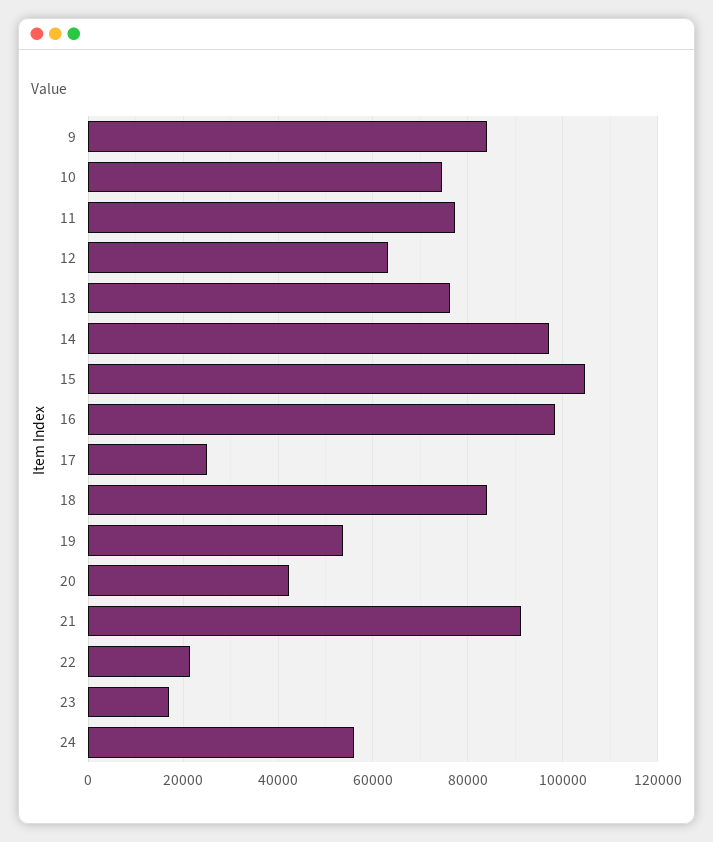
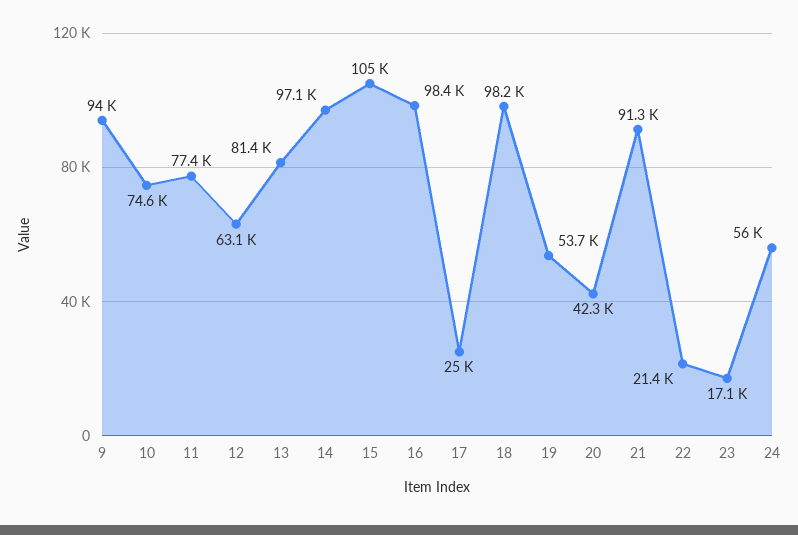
9: 84000 -> 94000
13: 76000 -> 81400
18: 84000 -> 98200

